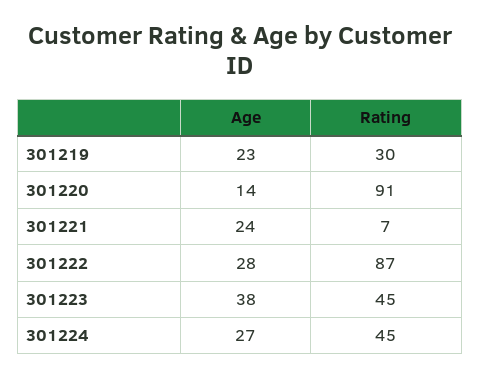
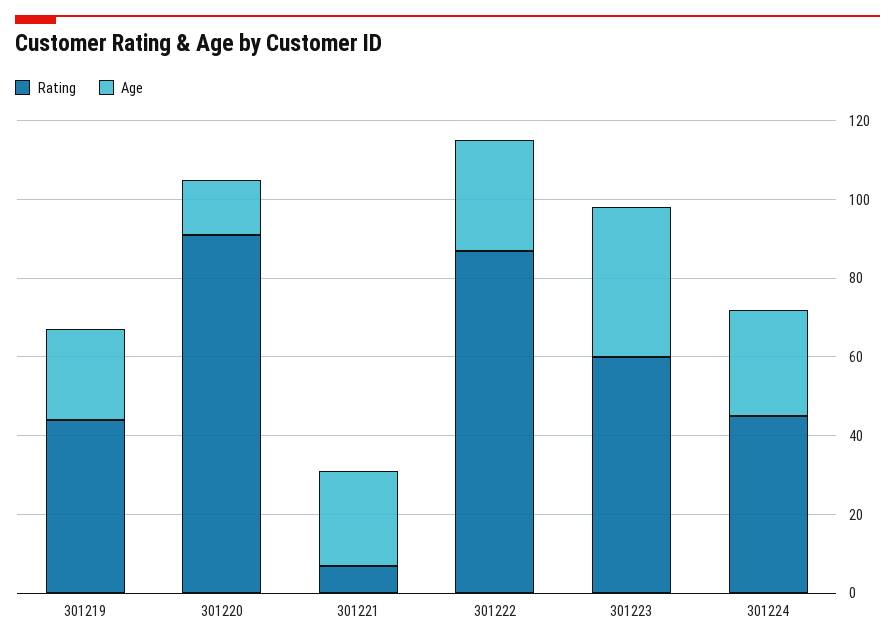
Rating, 301219: 30 -> 45
Rating, 301223: 45 -> 60

